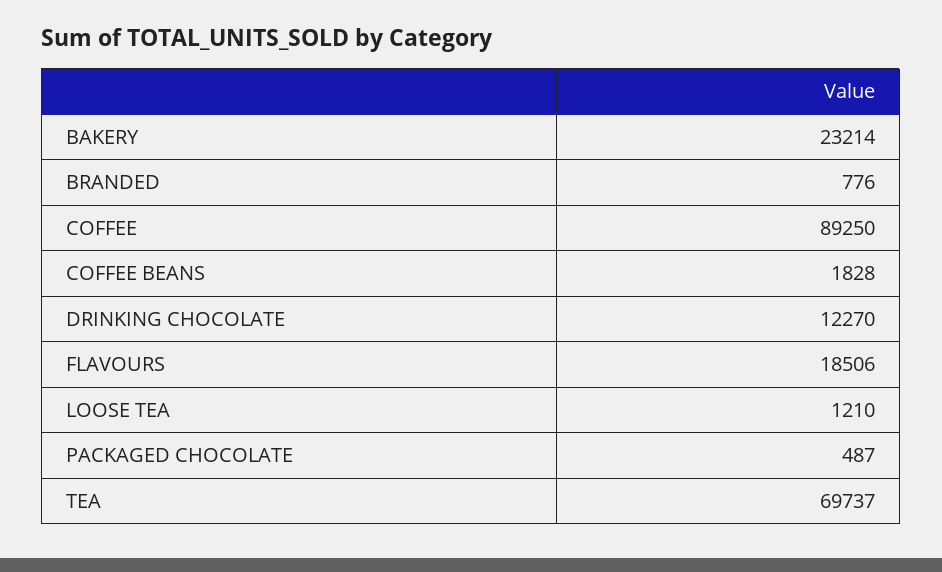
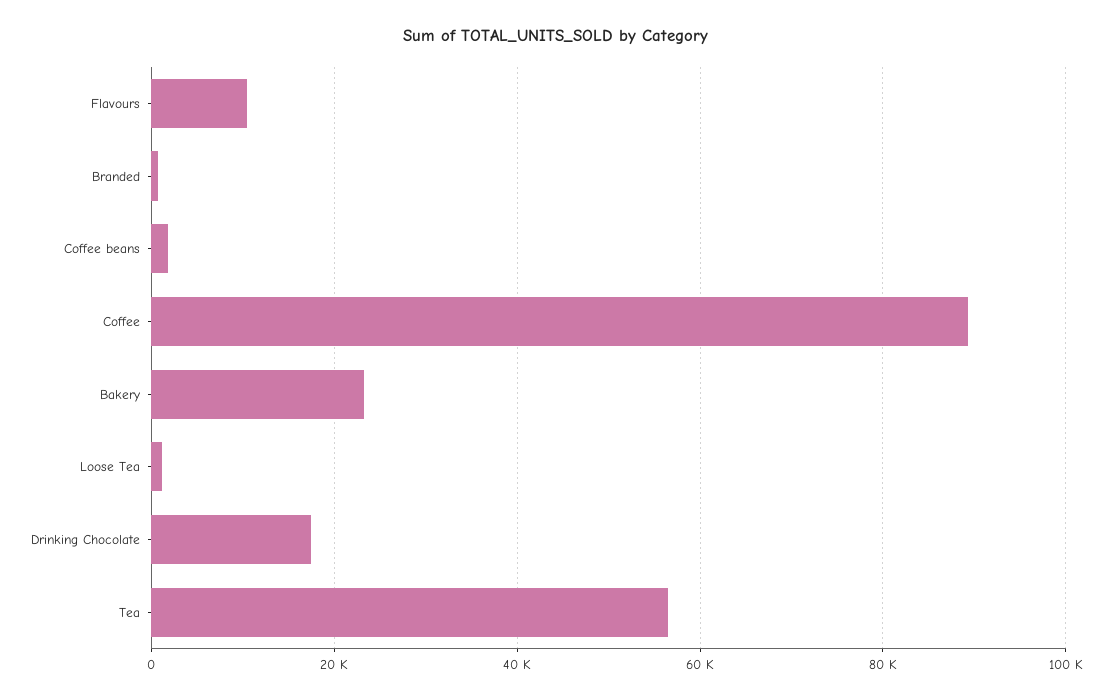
DRINKING CHOCOLATE: 12270 -> 18000
FLAVOURS: 18506 -> 10000
PACKAGED CHOCOLATE: 487 -> none
TEA: 69737 -> 56000

